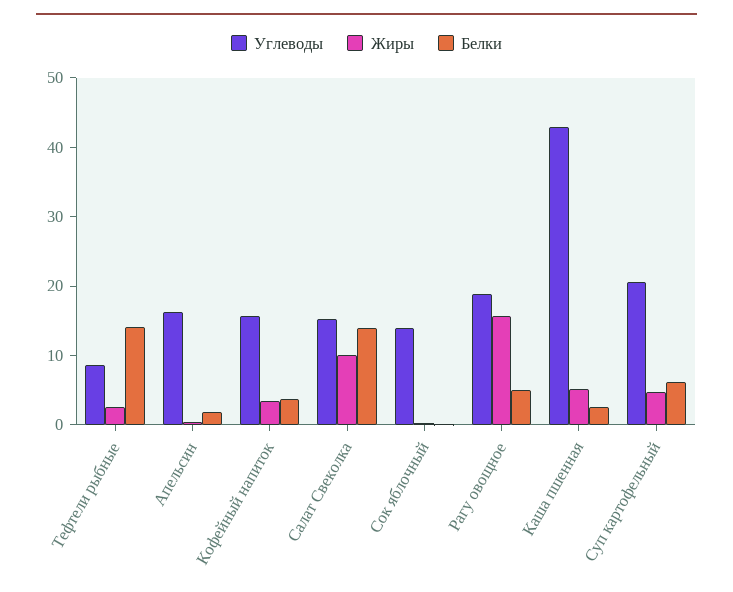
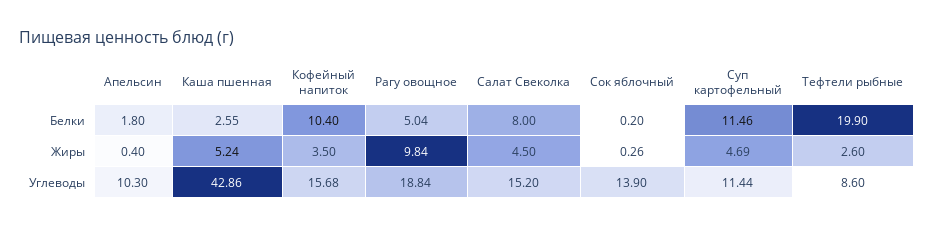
Белки, Тефтели рыбные: 14 -> 19.9
Углеводы, Апельсин: 16 -> 10.3
Белки, Кофейный напиток: 4 -> 10.4
Жиры, Салат Свеколка: 10 -> 4.5
Белки, Салат Свеколка: 14 -> 8
Жиры, Рагу овощное: 16 -> 9.84
Углеводы, Суп картофельный: 20 -> 11.44
Белки, Суп картофельный: 6 -> 11.46

